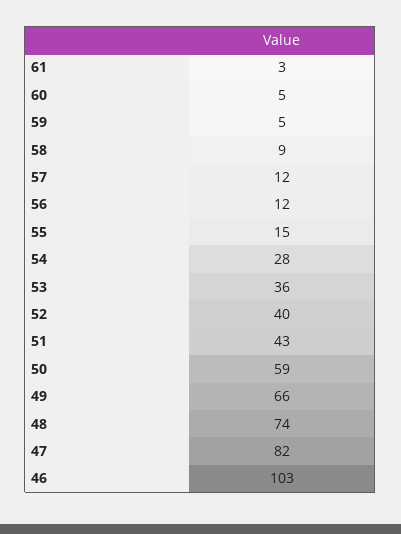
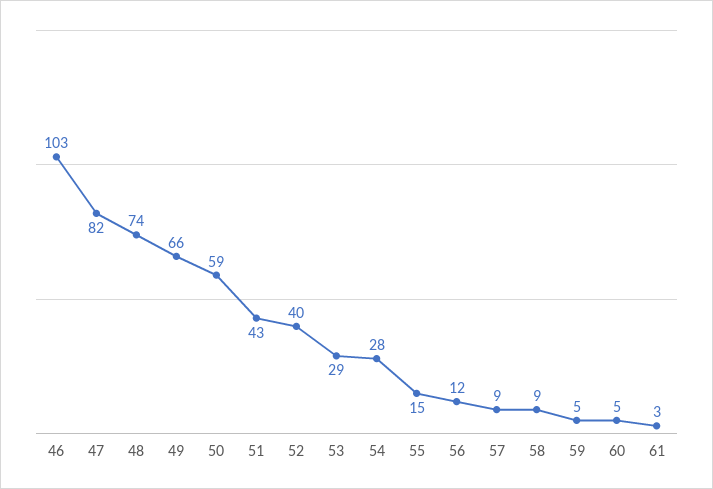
57: 12 -> 9
53: 36 -> 29

